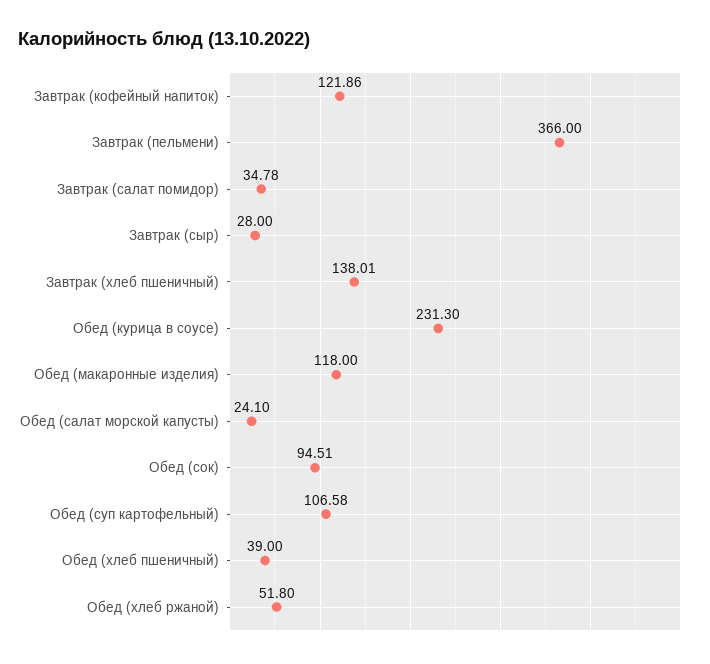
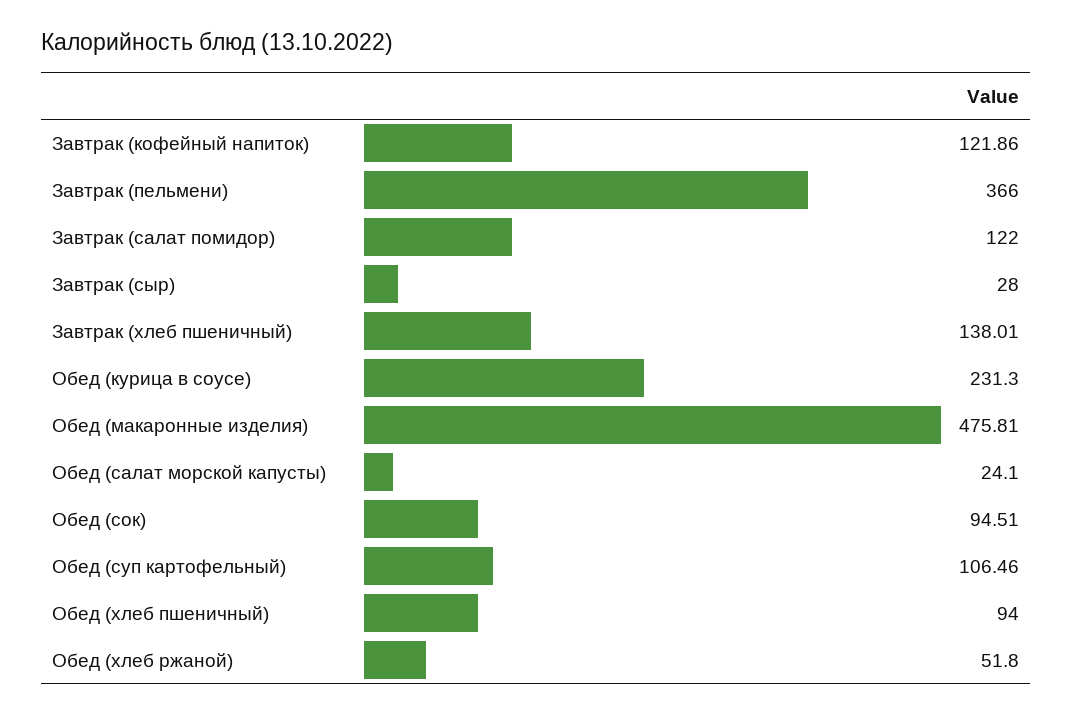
Завтрак (салат помидор): 34.78 -> 122
Обед (макаронные изделия): 118 -> 475.81
Обед (суп картофельный): 106.58 -> 106.46
Обед (хлеб пшеничный): 39 -> 94

